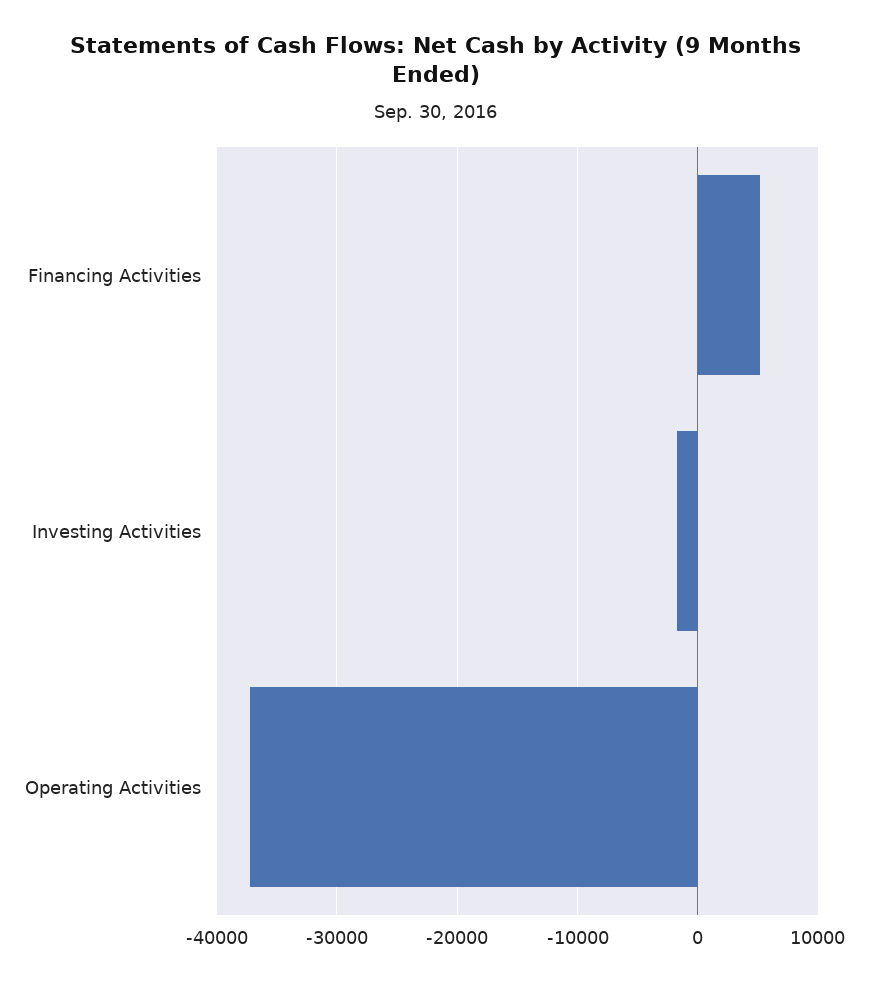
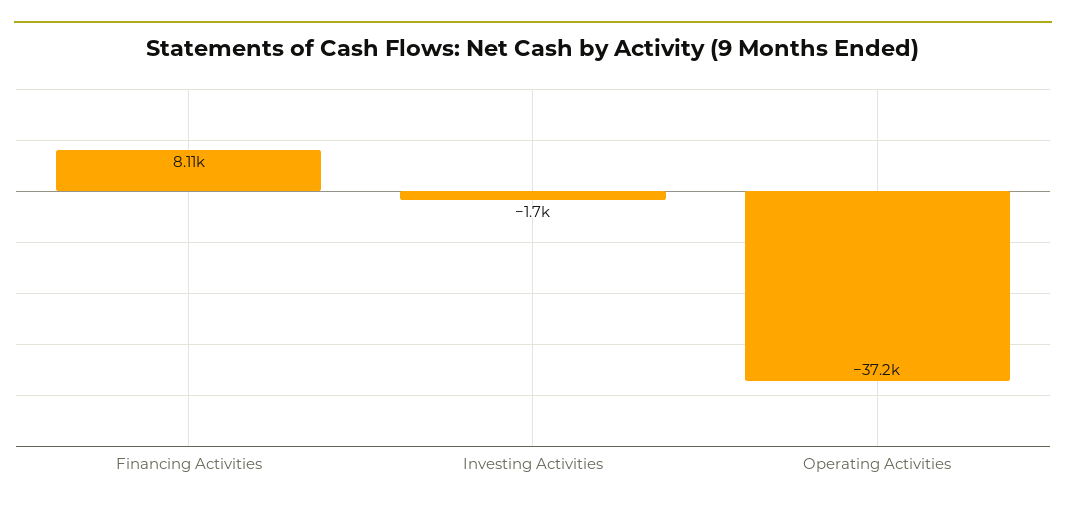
Financing Activities: 5000 -> 8110

